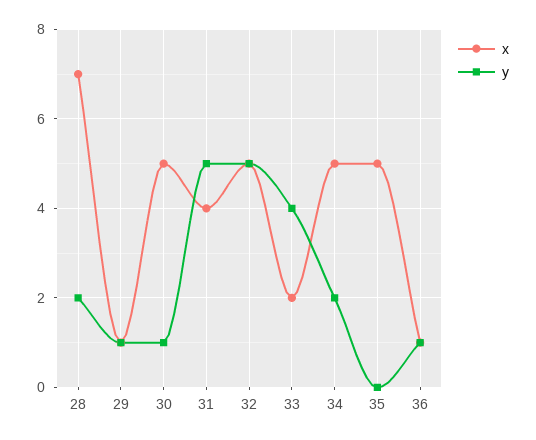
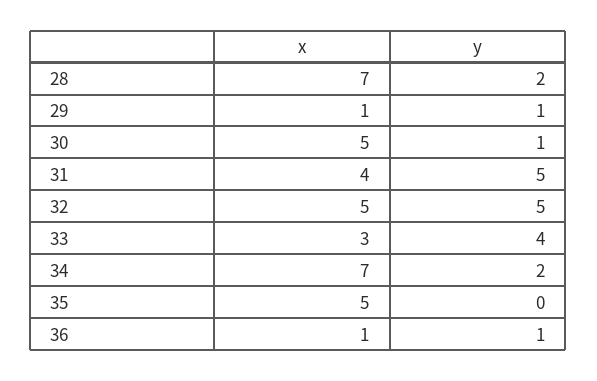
x, 33: 2 -> 3
x, 34: 5 -> 7

